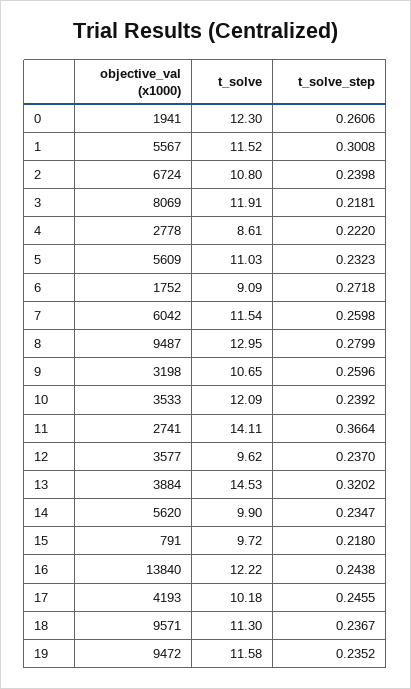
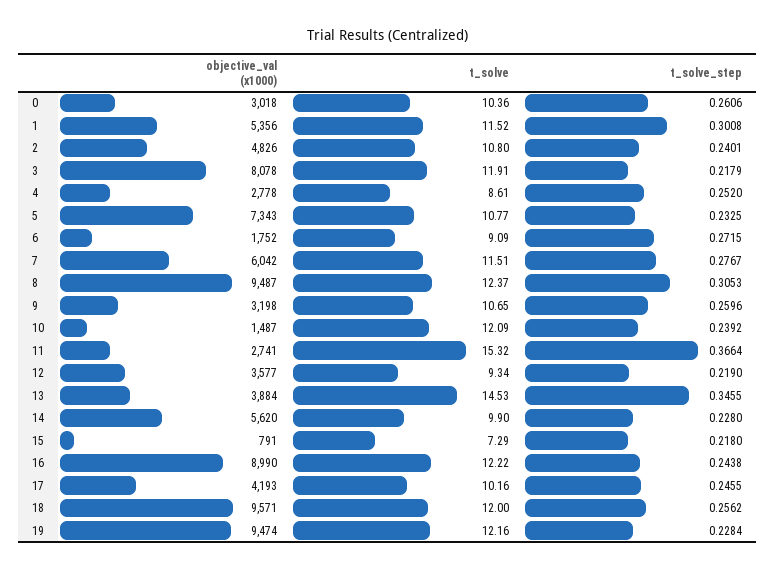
objective_val (x1000), 0: 1941 -> 3018
t_solve, 0: 12.3 -> 10.36
objective_val (x1000), 1: 5567 -> 5356
objective_val (x1000), 2: 6724 -> 4826
t_solve_step, 2: 0.2398 -> 0.2401
objective_val (x1000), 3: 8069 -> 8078
t_solve_step, 3: 0.2181 -> 0.2179
t_solve_step, 4: 0.222 -> 0.252
objective_val (x1000), 5: 5609 -> 7343
t_solve, 5: 11.03 -> 10.77
t_solve_step, 5: 0.2323 -> 0.2325
t_solve_step, 6: 0.2718 -> 0.2715
t_solve, 7: 11.54 -> 11.51
t_solve_step, 7: 0.2598 -> 0.2767
t_solve, 8: 12.95 -> 12.37
t_solve_step, 8: 0.2799 -> 0.3053
objective_val (x1000), 10: 3533 -> 1487
t_solve, 11: 14.11 -> 15.32
t_solve, 12: 9.62 -> 9.34
t_solve_step, 12: 0.237 -> 0.219
t_solve_step, 13: 0.3202 -> 0.3455
t_solve_step, 14: 0.2347 -> 0.228
t_solve, 15: 9.72 -> 7.29
objective_val (x1000), 16: 13840 -> 8990
t_solve, 17: 10.18 -> 10.16
t_solve, 18: 11.3 -> 12
t_solve_step, 18: 0.2367 -> 0.2562
objective_val (x1000), 19: 9472 -> 9474
t_solve, 19: 11.58 -> 12.16
t_solve_step, 19: 0.2352 -> 0.2284

